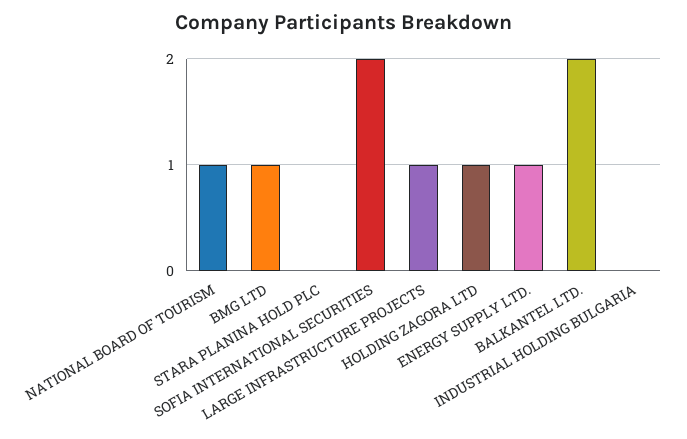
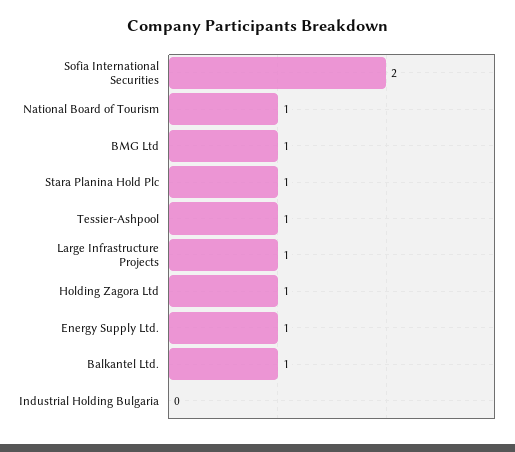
STARA PLANINA HOLD PLC: 0 -> 1
BALKANTEL LTD.: 2 -> 1
Tessier-Ashpool: none -> 1

